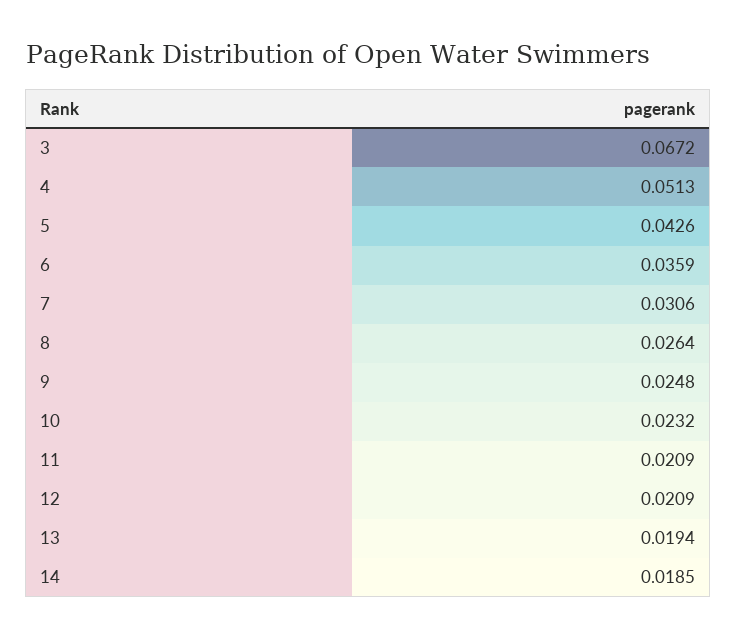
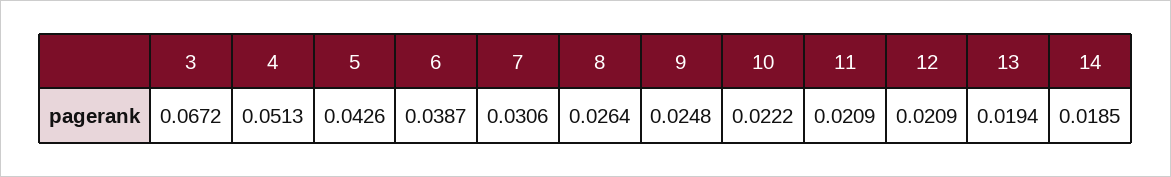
6: 0.0359 -> 0.0387
10: 0.0232 -> 0.0222

